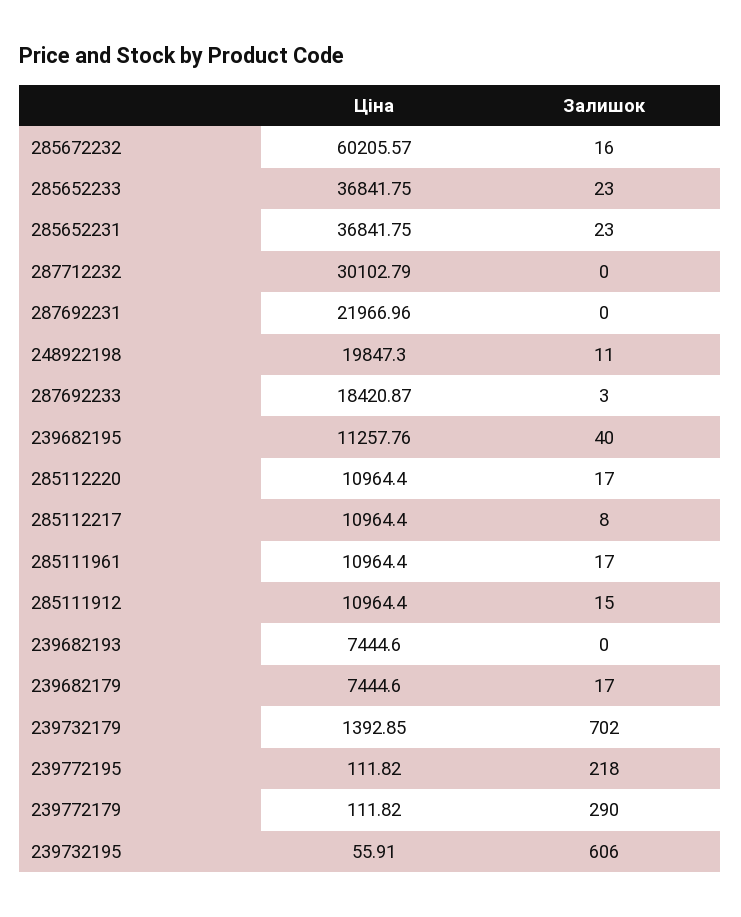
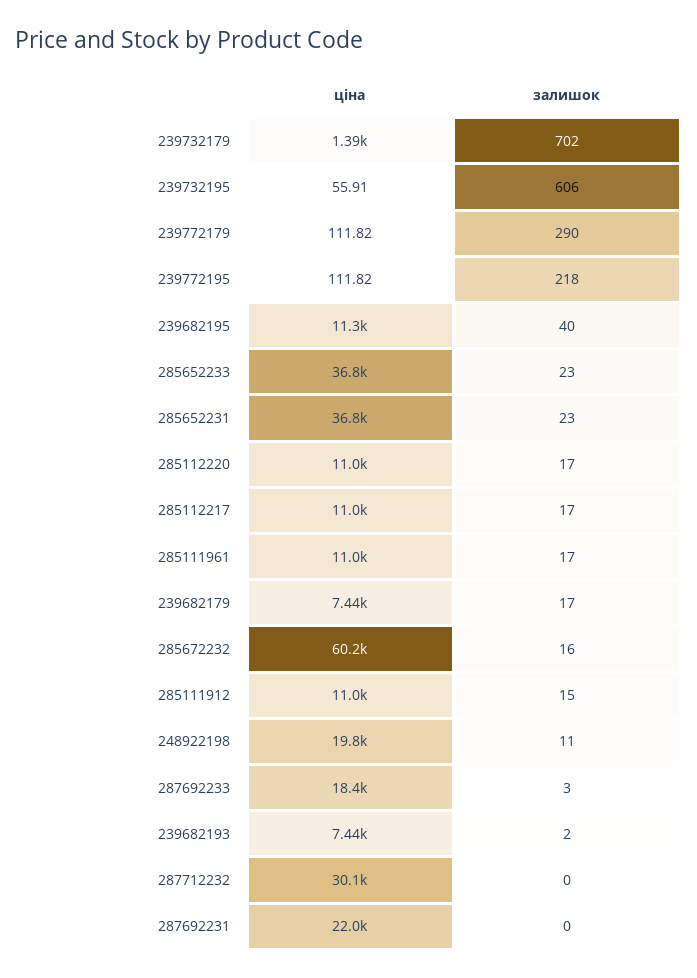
Залишок, 285112217: 8 -> 17
Залишок, 239682193: 0 -> 2

